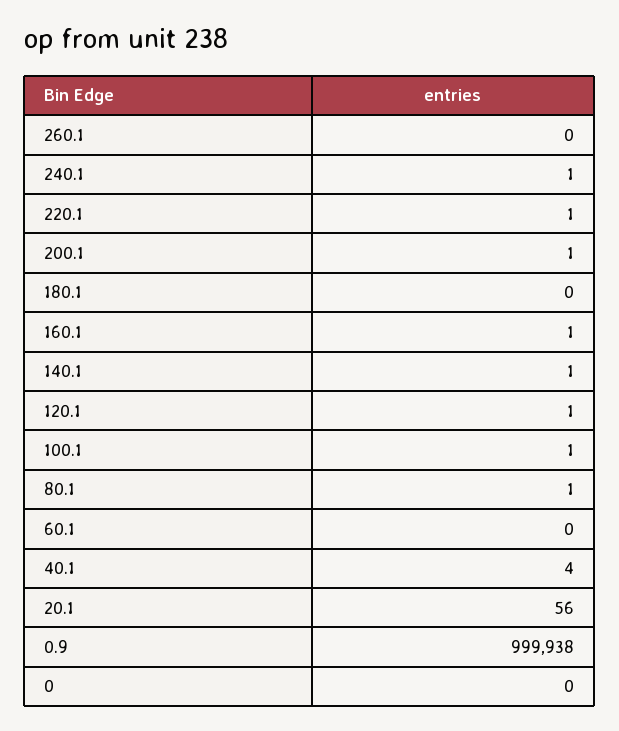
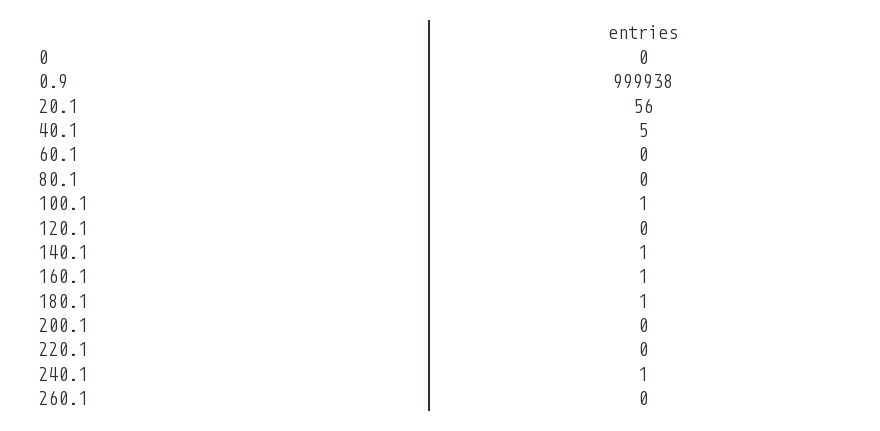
220.1: 1 -> 0
200.1: 1 -> 0
180.1: 0 -> 1
120.1: 1 -> 0
80.1: 1 -> 0
40.1: 4 -> 5

